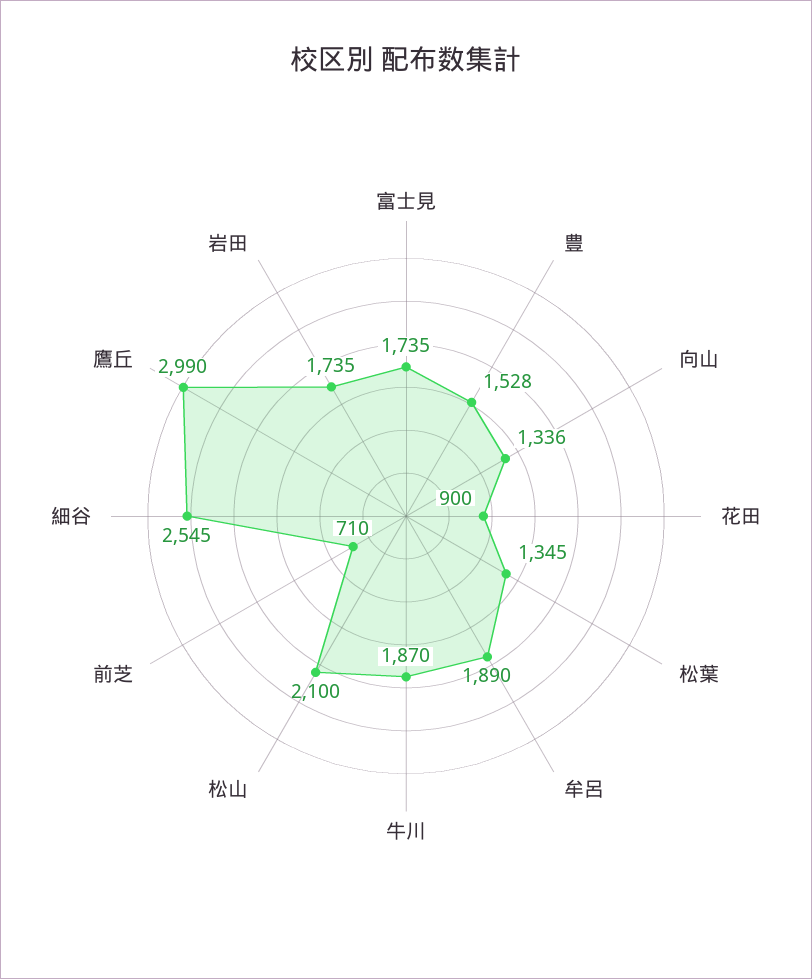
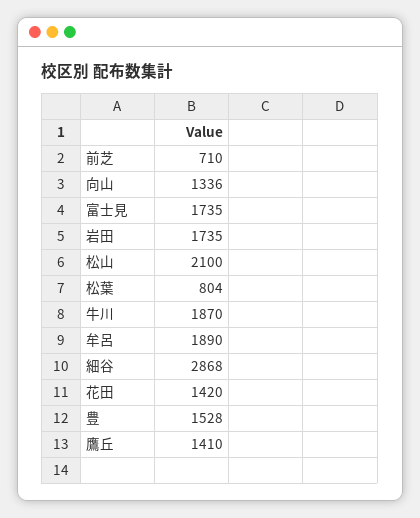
花田: 900 -> 1420
松葉: 1345 -> 804
細谷: 2545 -> 2868
鷹丘: 2990 -> 1410

